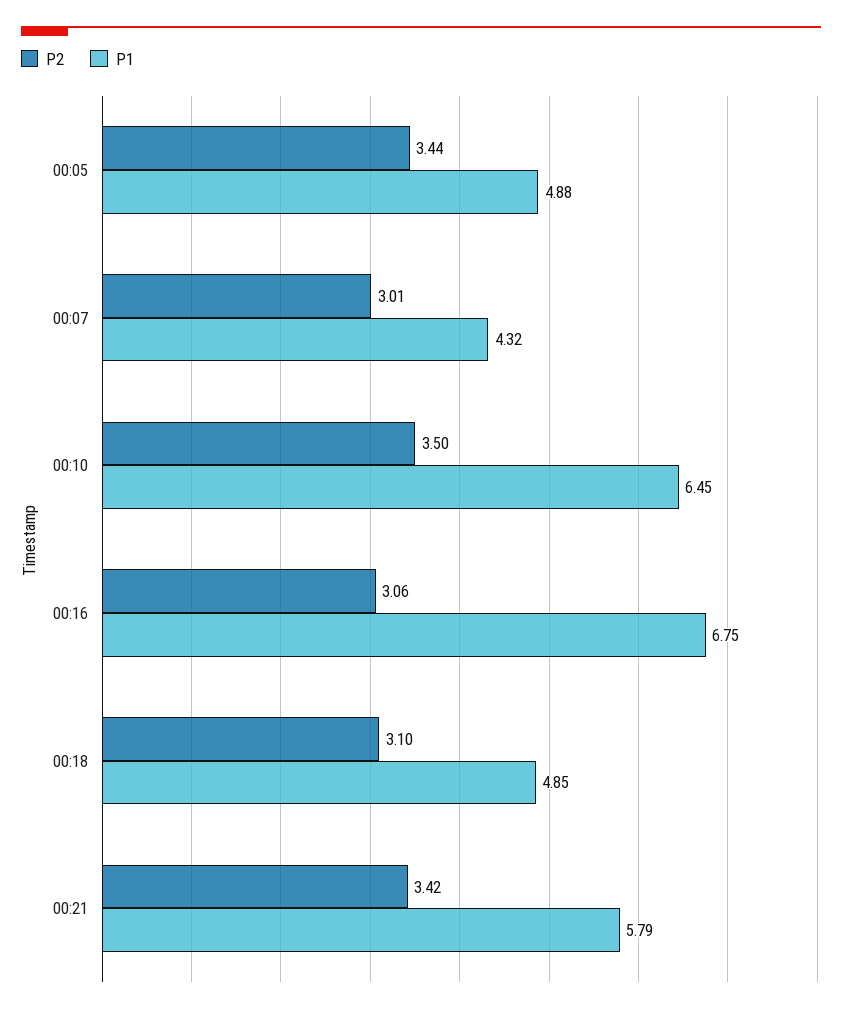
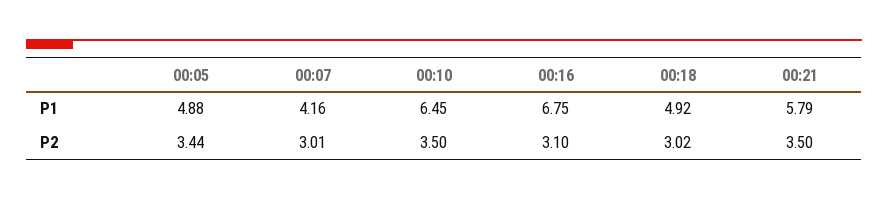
P1, 00:07: 4.32 -> 4.16
P2, 00:16: 3.06 -> 3.1
P2, 00:18: 3.1 -> 3.02
P1, 00:18: 4.85 -> 4.92
P2, 00:21: 3.42 -> 3.5

